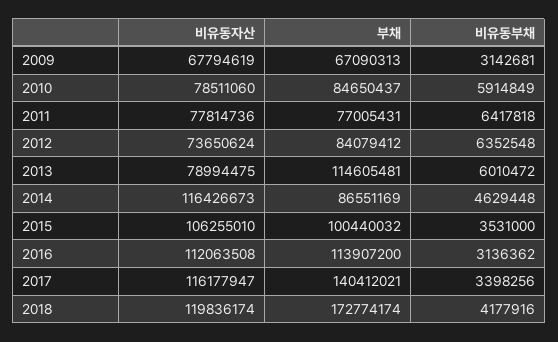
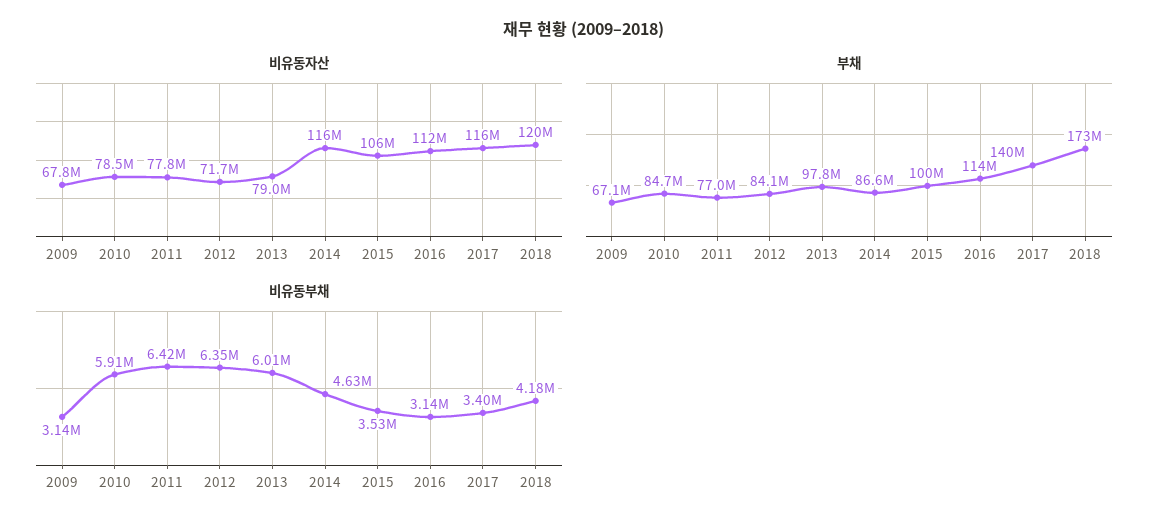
비유동자산, 2012: 73650624 -> 71700000
부채, 2013: 114605481 -> 97800000

